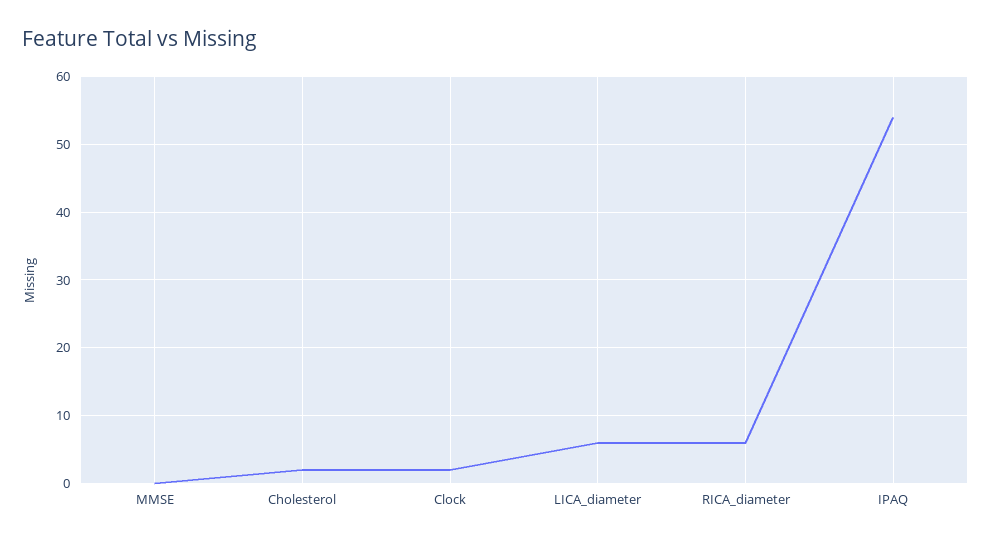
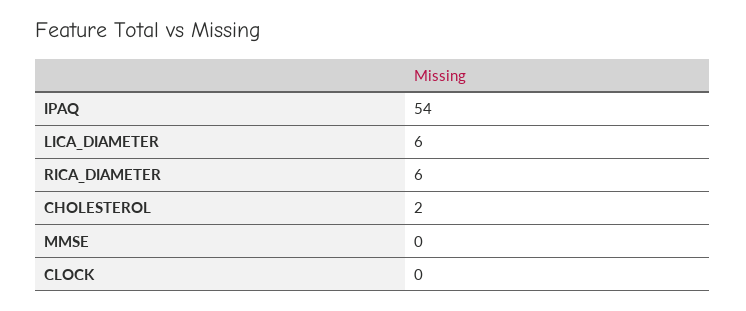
Clock: 2 -> 0

